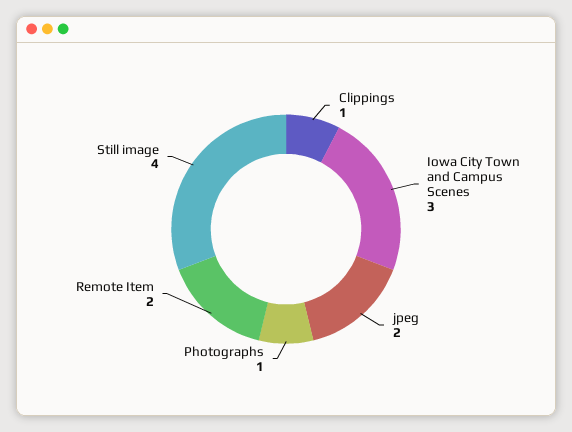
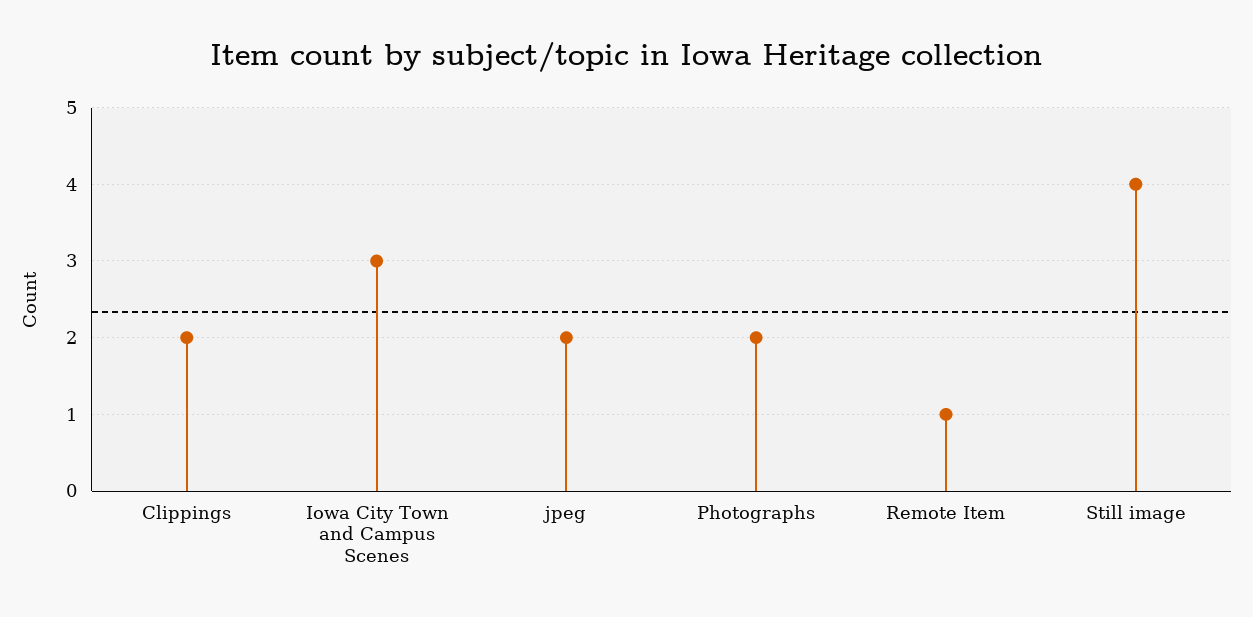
Clippings: 1 -> 2
Photographs: 1 -> 2
Remote Item: 2 -> 1

